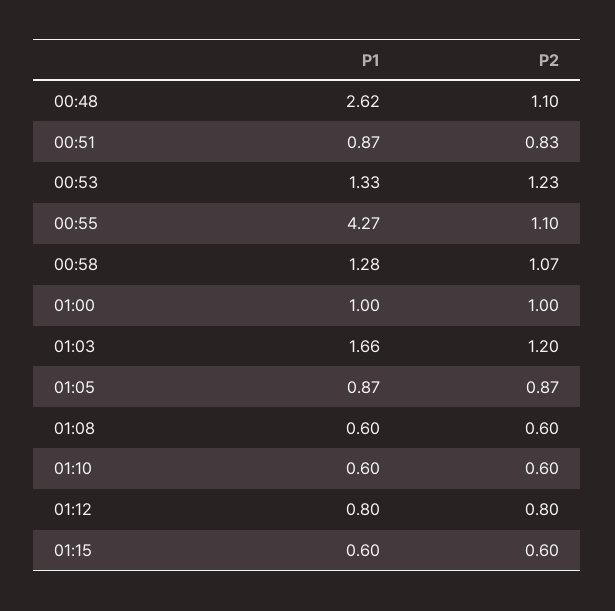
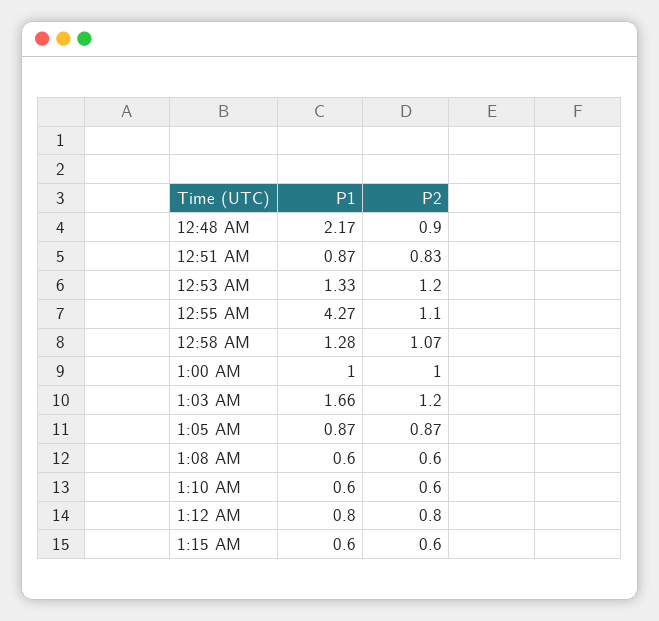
P1, 00:48: 2.62 -> 2.17
P2, 00:48: 1.1 -> 0.9
P2, 00:53: 1.23 -> 1.2

